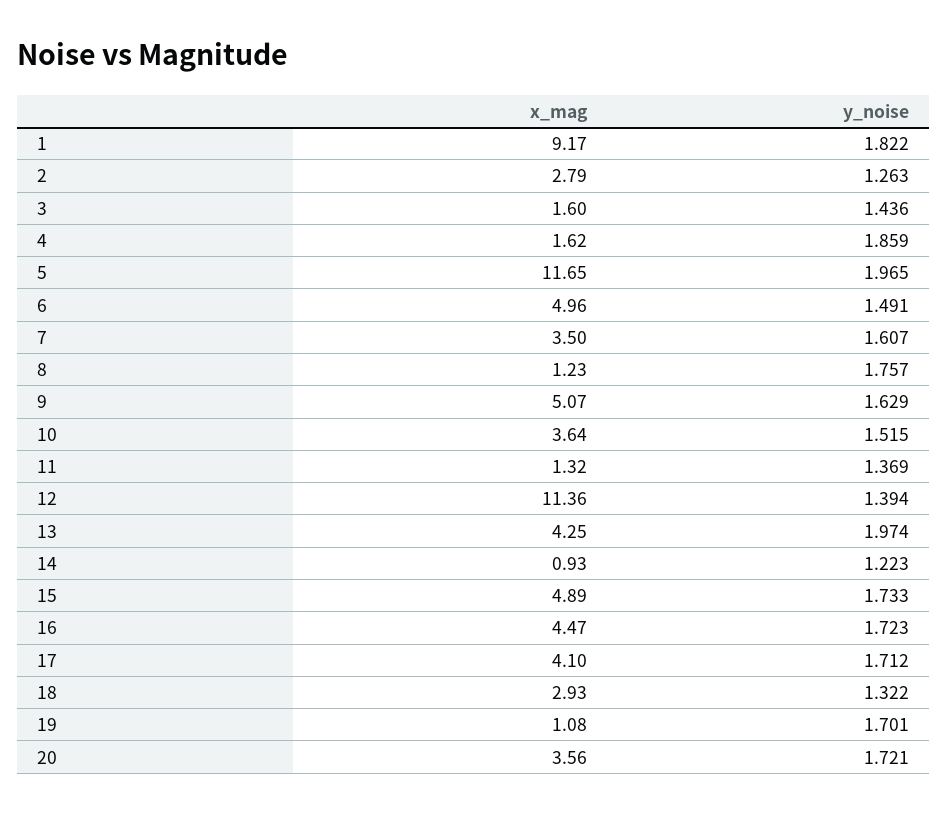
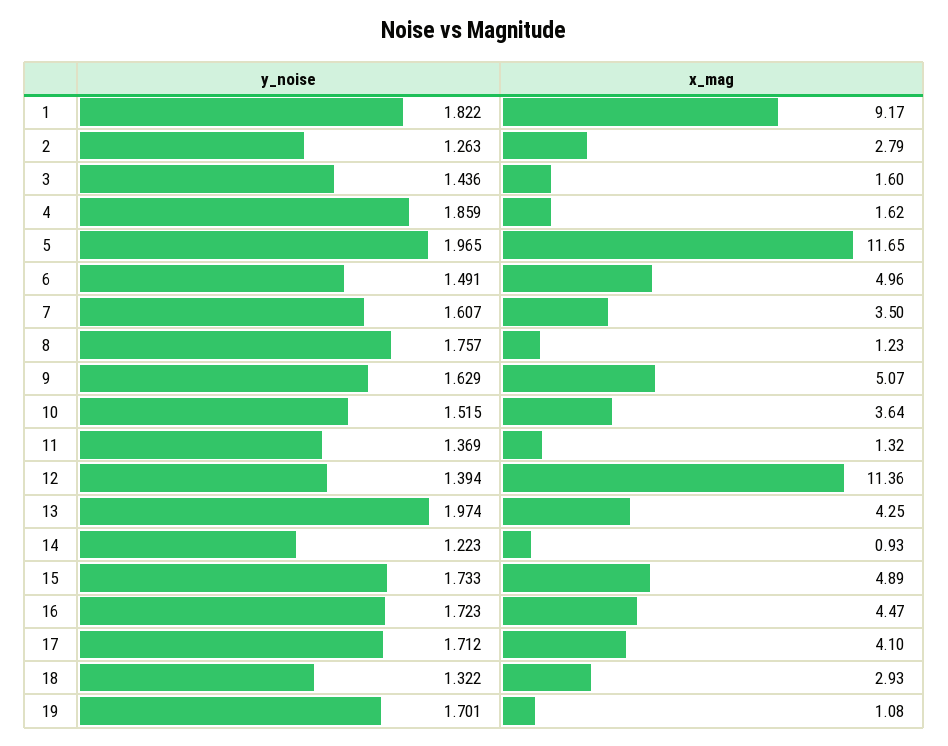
x_mag, 20: 3.56 -> none
y_noise, 20: 1.721 -> none

